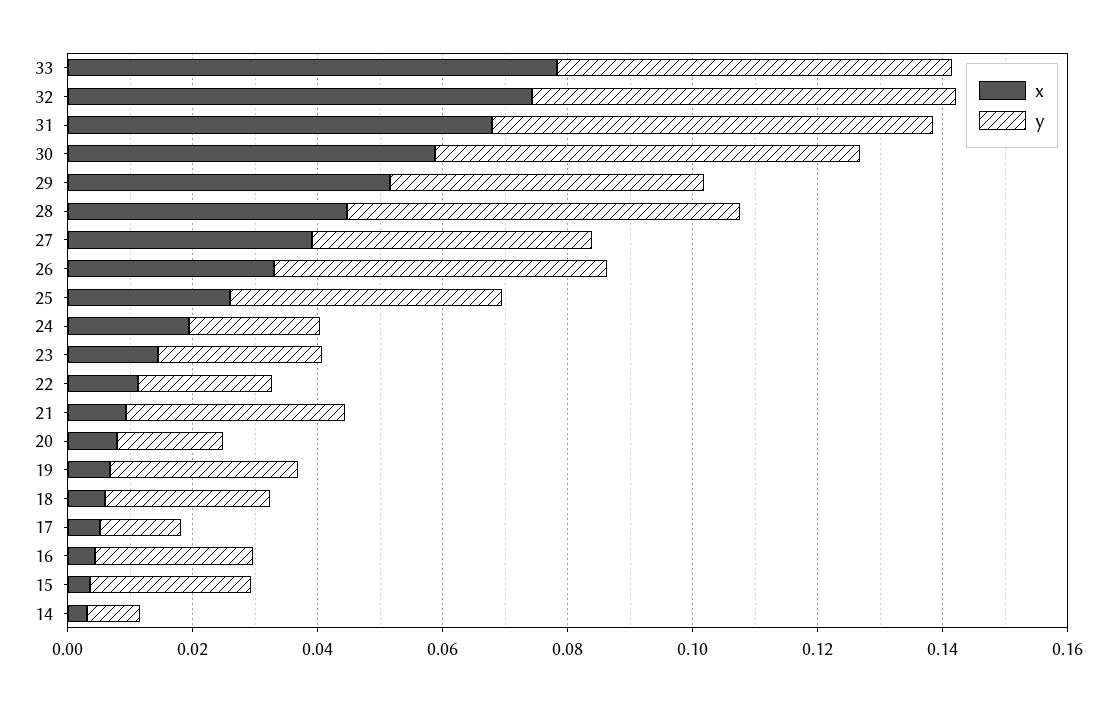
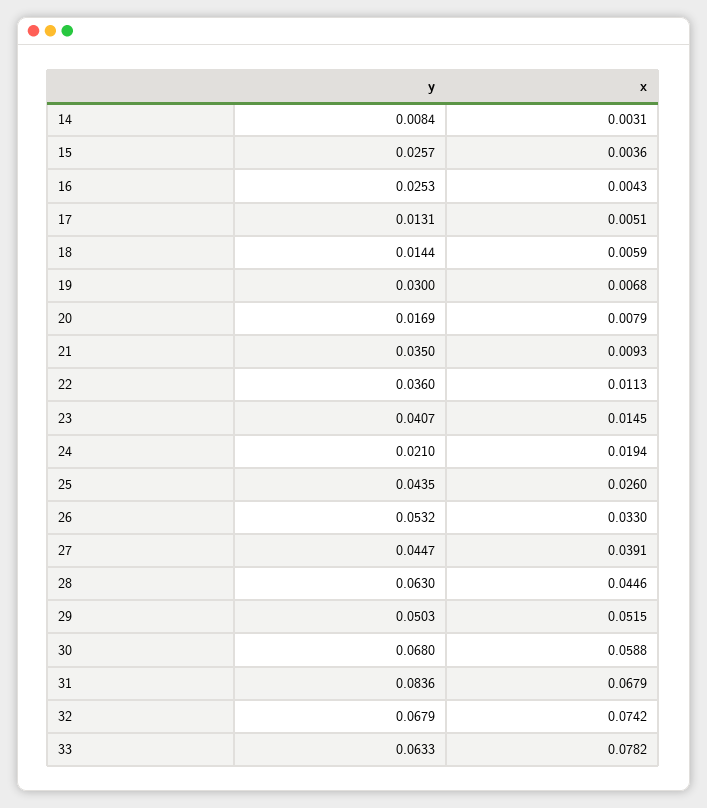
y, 31: 0.07 -> 0.0836
y, 23: 0.025 -> 0.0407
y, 22: 0.02 -> 0.036
y, 18: 0.025 -> 0.0144

